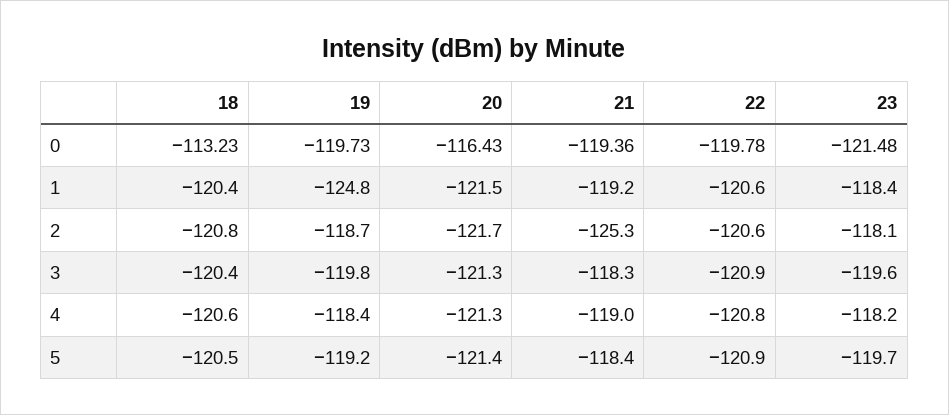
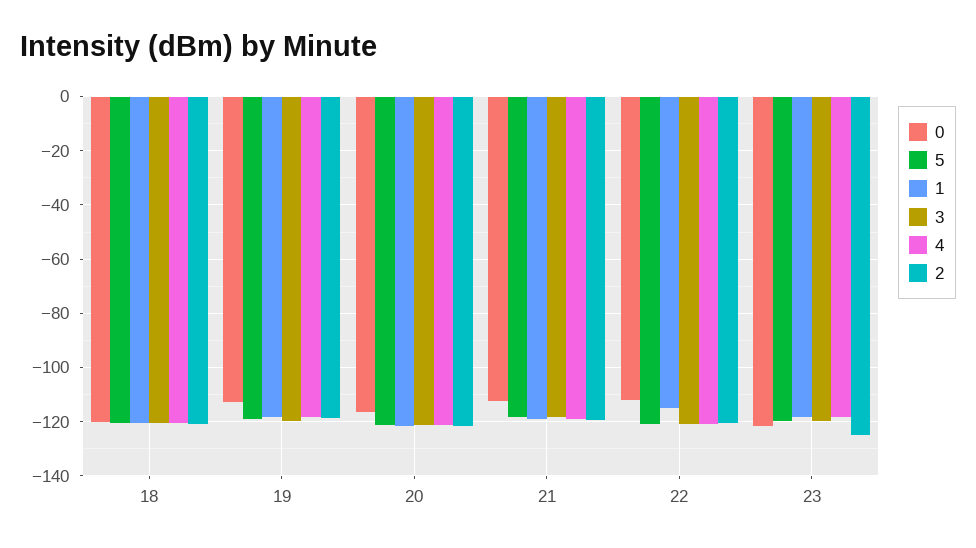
0, 18: -113.23 -> -120
0, 19: -119.73 -> -112.5
0, 21: -119.36 -> -112.5
0, 22: -119.78 -> -112.5
1, 19: -124.8 -> -117.5
1, 22: -120.6 -> -115
2, 21: -125.3 -> -120
2, 23: -118.1 -> -125

